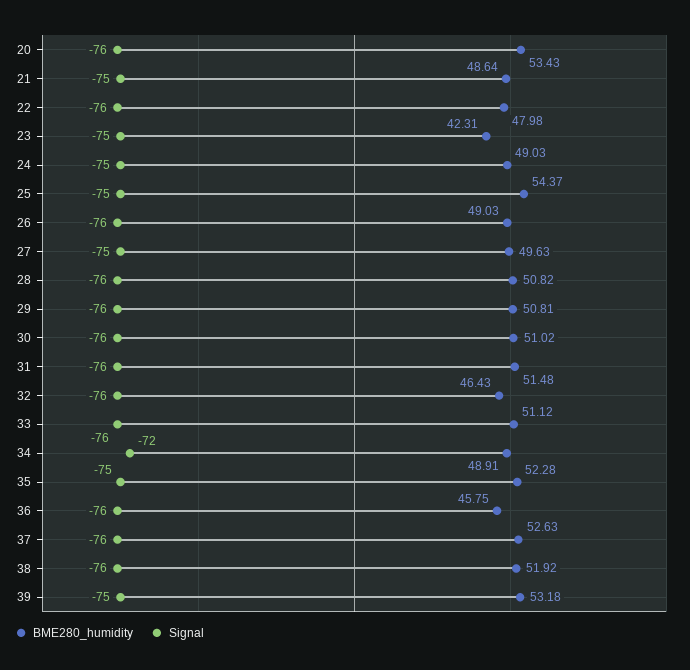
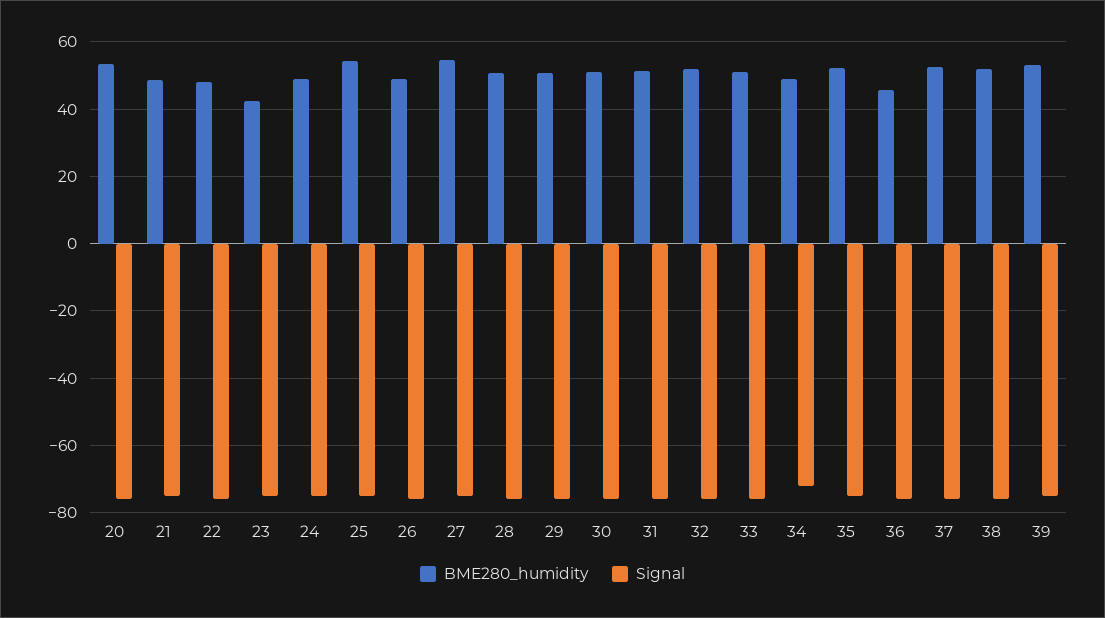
BME280_humidity, 27: 49.63 -> 54
BME280_humidity, 32: 46.43 -> 52

